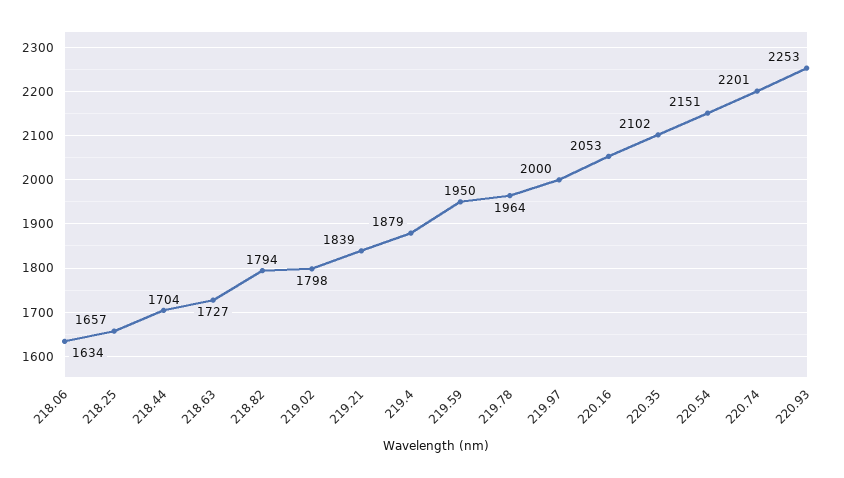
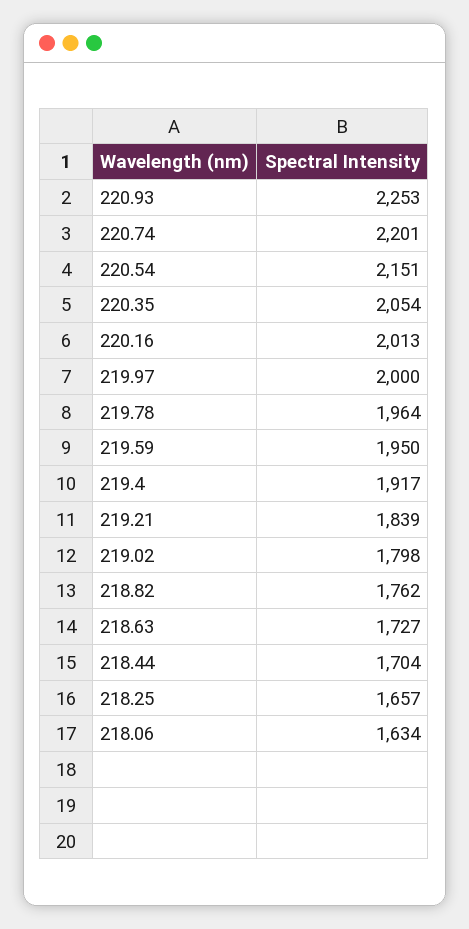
218.82: 1794 -> 1762
219.4: 1879 -> 1917
220.16: 2053 -> 2013
220.35: 2102 -> 2054

